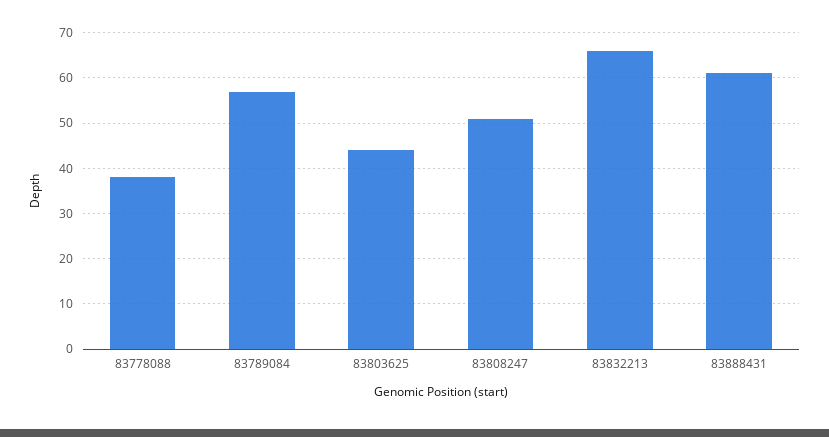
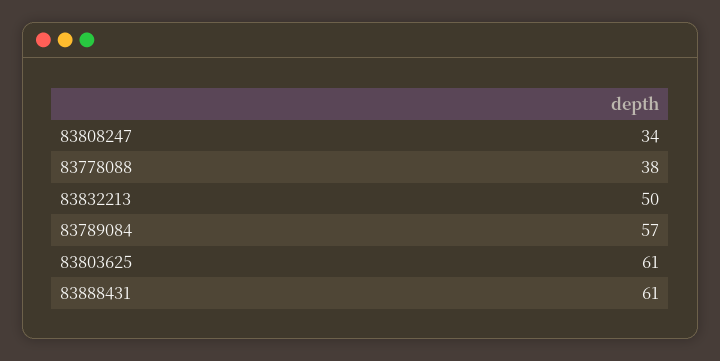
83803625: 45 -> 61
83808247: 50 -> 34
83832213: 65 -> 50

